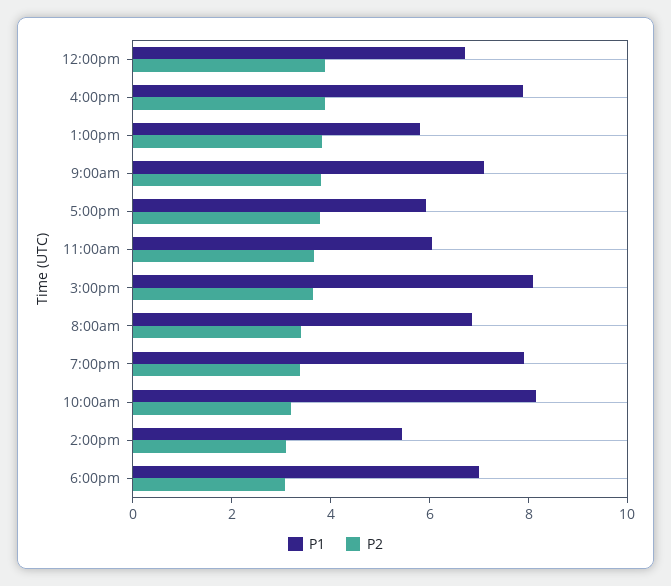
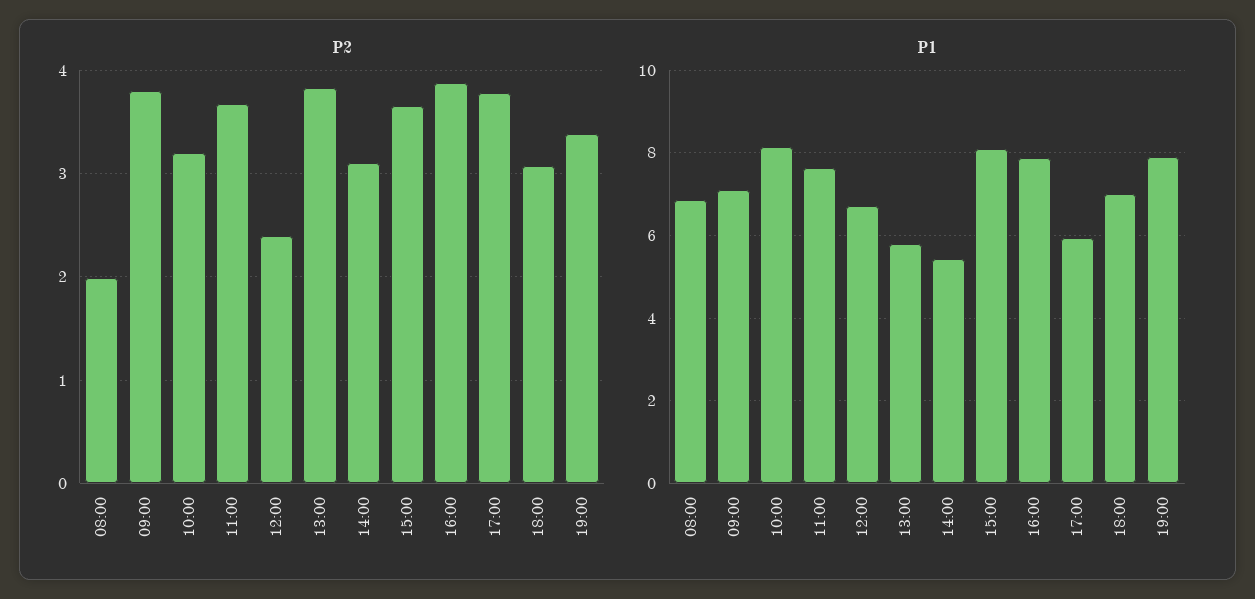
P2, 12:00pm: 4 -> 2.4
P1, 11:00am: 6 -> 7.6
P2, 8:00am: 3.5 -> 2

